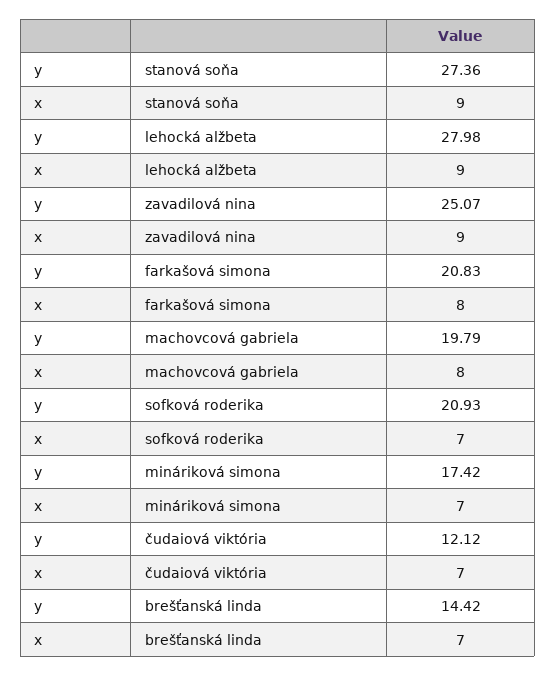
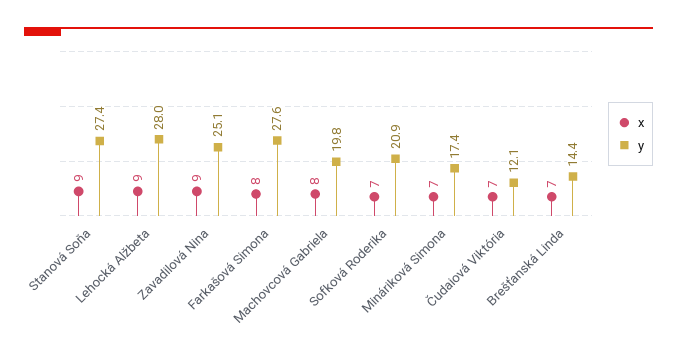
y, farkašová simona: 20.83 -> 27.6

